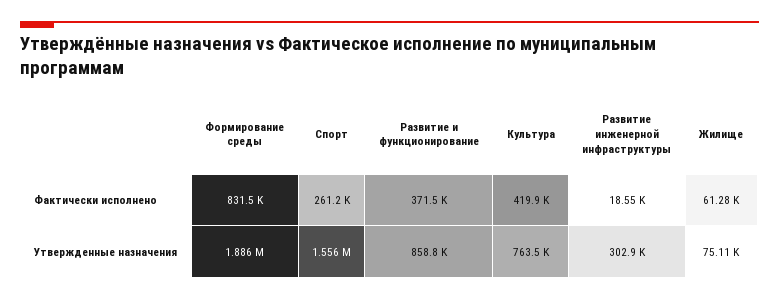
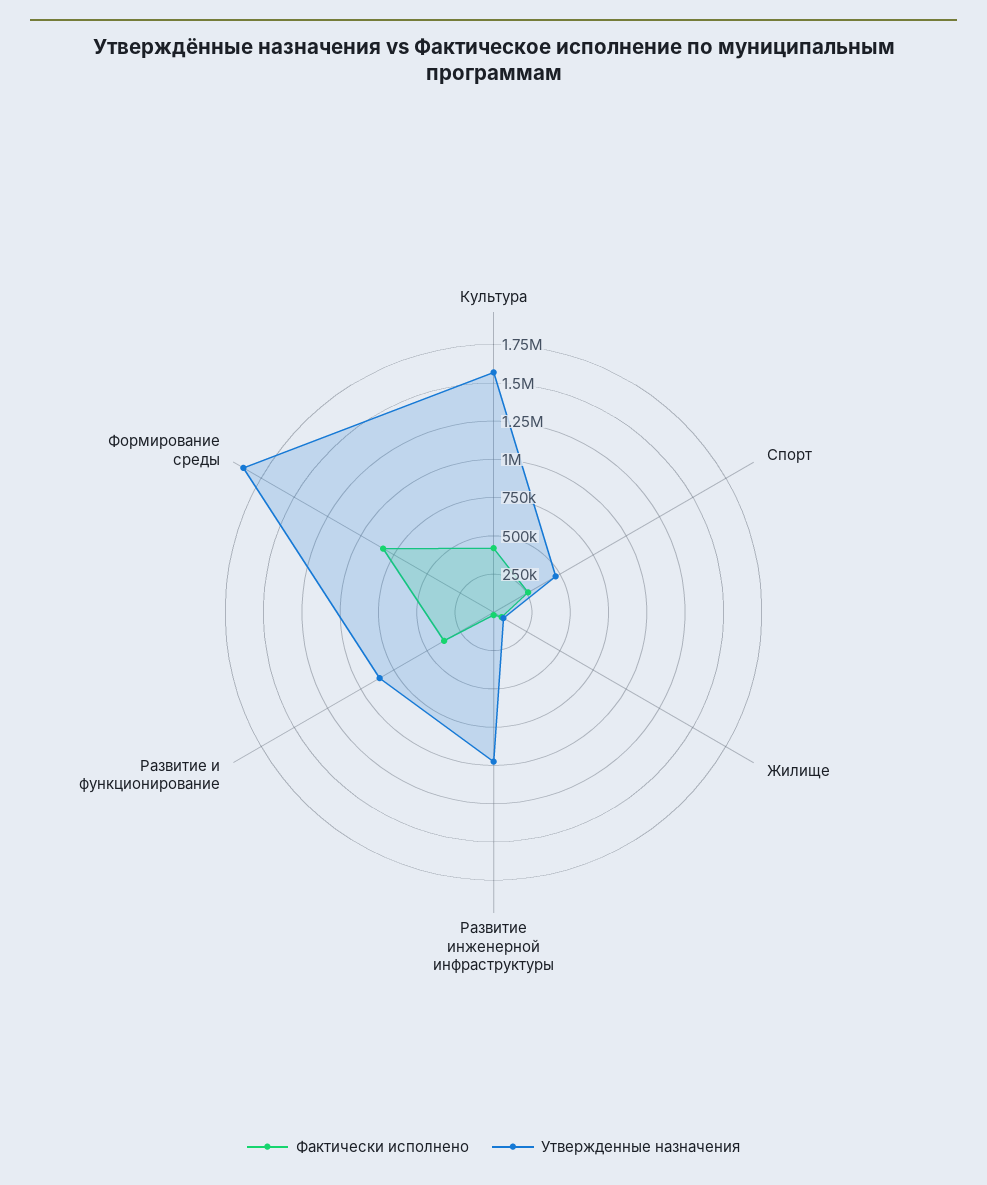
Утвержденные назначения, Спорт: 1556000 -> 500000
Утвержденные назначения, Культура: 763500 -> 1500000
Утвержденные назначения, Развитие инженерной инфраструктуры: 302900 -> 1000000

